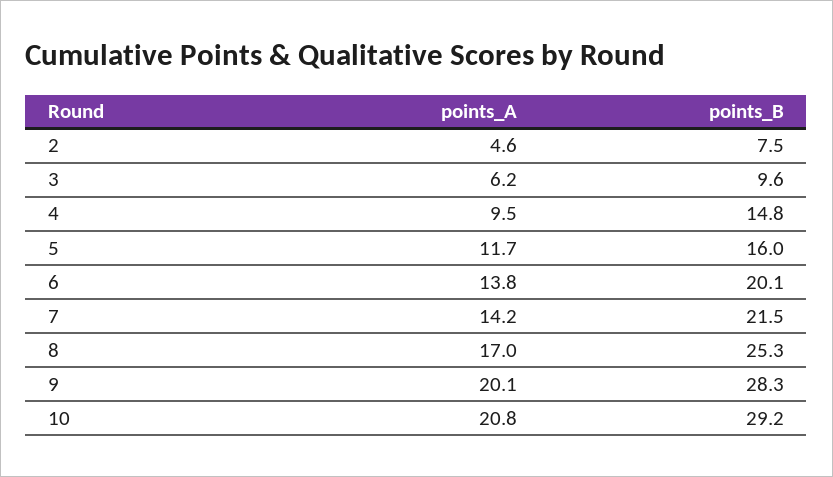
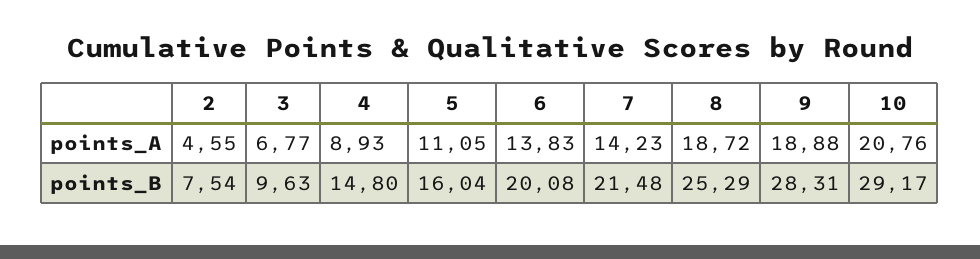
points_A, 3: 6.2 -> 6.77
points_A, 4: 9.5 -> 8.93
points_A, 5: 11.7 -> 11.05
points_A, 8: 17 -> 18.72
points_A, 9: 20.1 -> 18.88

